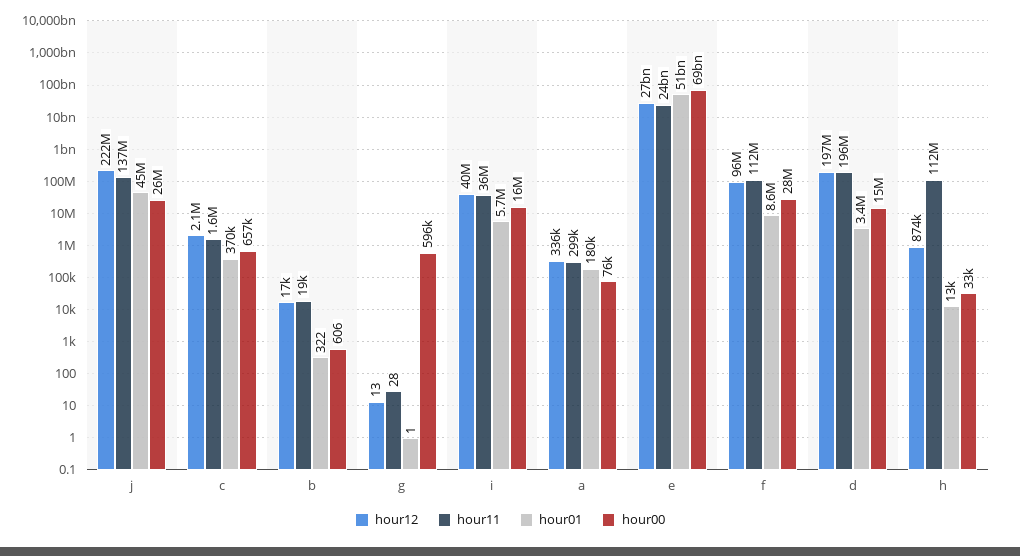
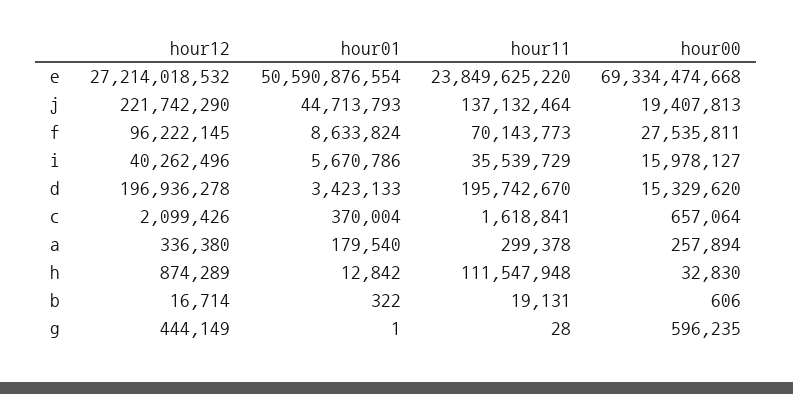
hour00, j: 26000000 -> 19407813
hour12, g: 13 -> 444149
hour00, a: 76000 -> 257894
hour11, f: 112000000 -> 70143773

